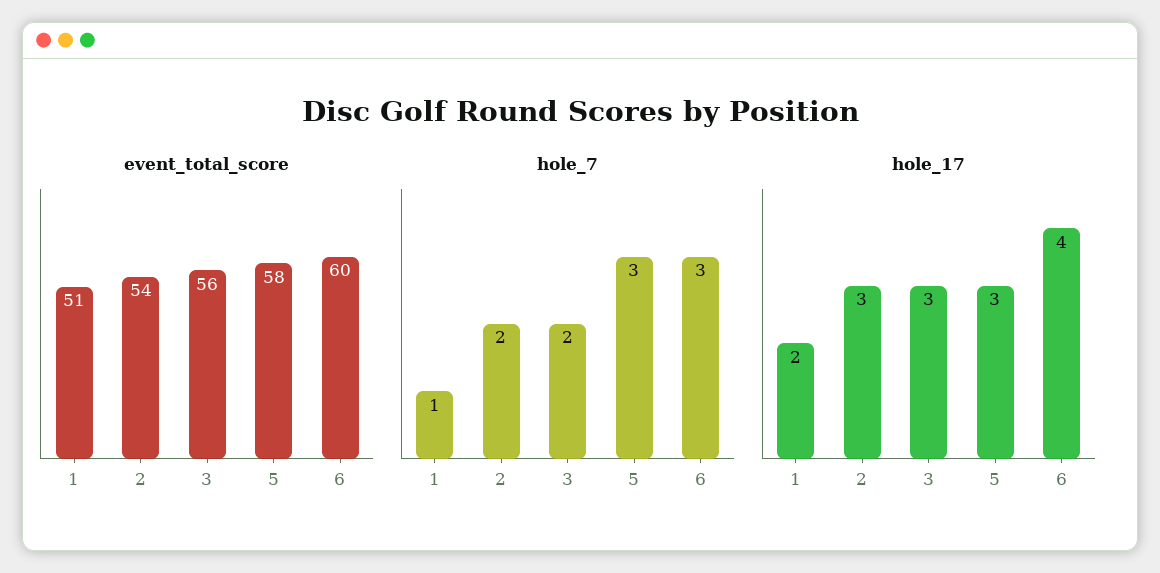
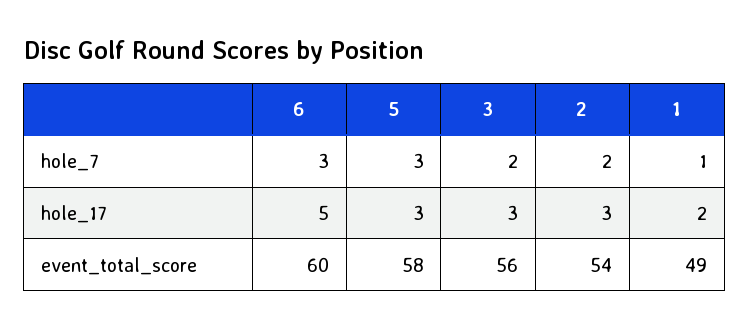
event_total_score, 1: 51 -> 49
hole_17, 6: 4 -> 5

